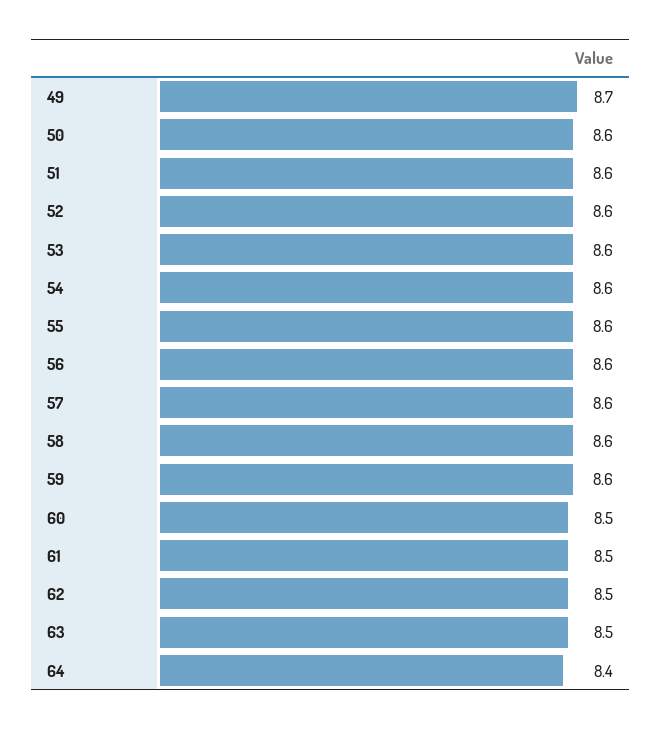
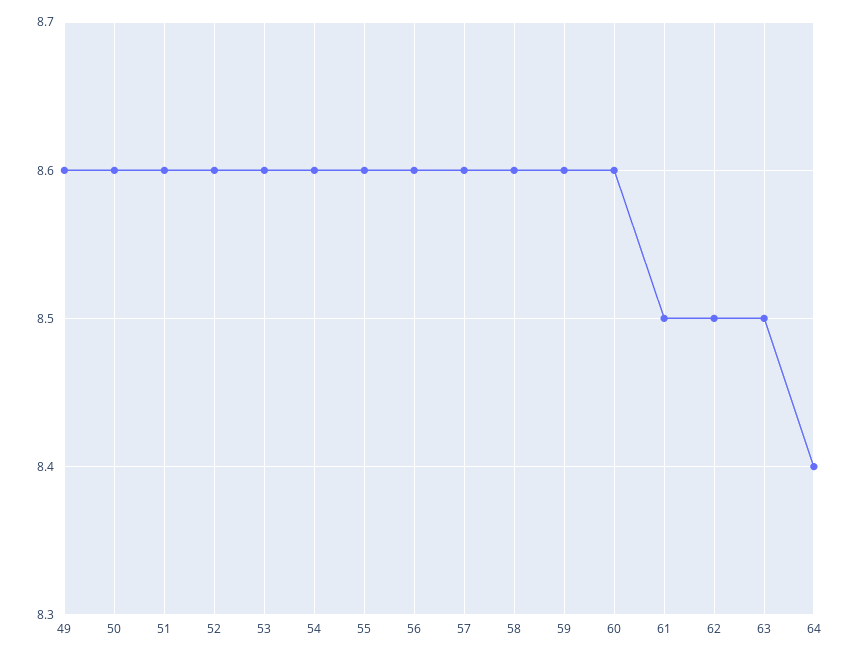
49: 8.7 -> 8.6
60: 8.5 -> 8.6

